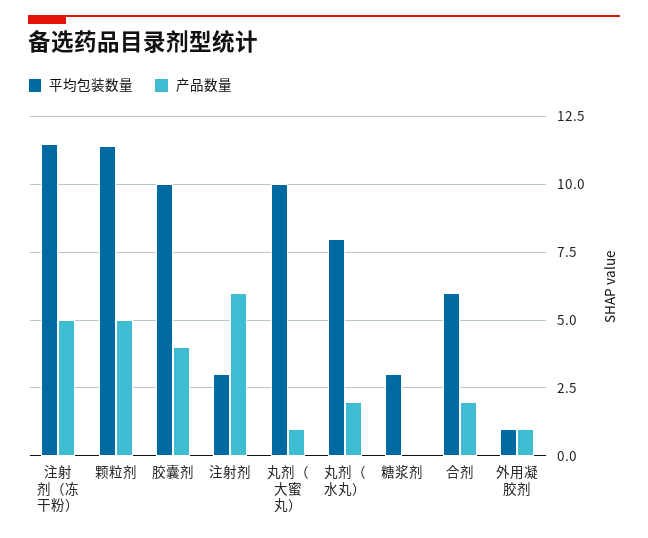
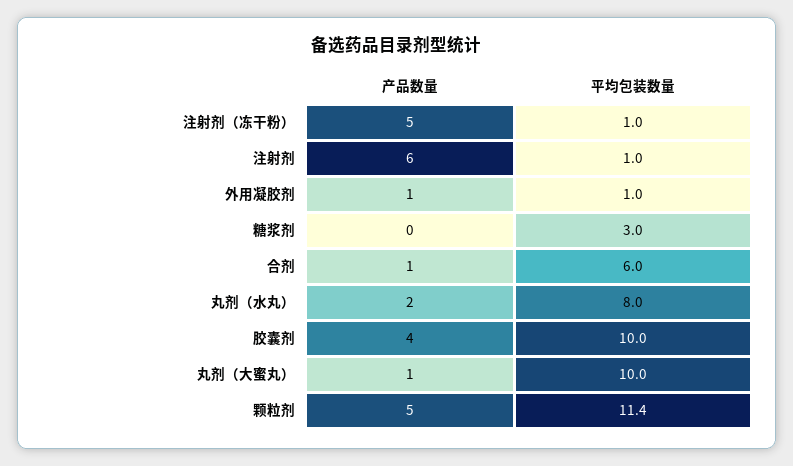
平均包装数量, 注射剂（冻干粉）: 11.5 -> 1
平均包装数量, 注射剂: 3 -> 1
产品数量, 合剂: 2 -> 1

